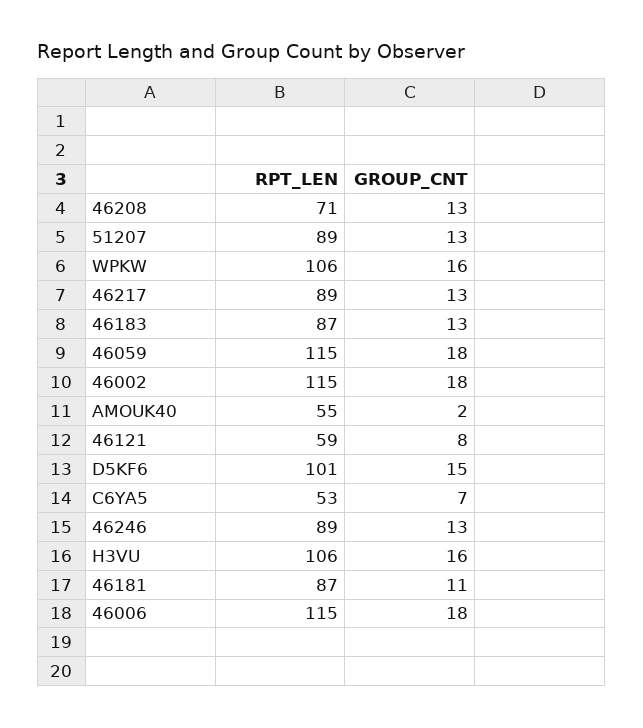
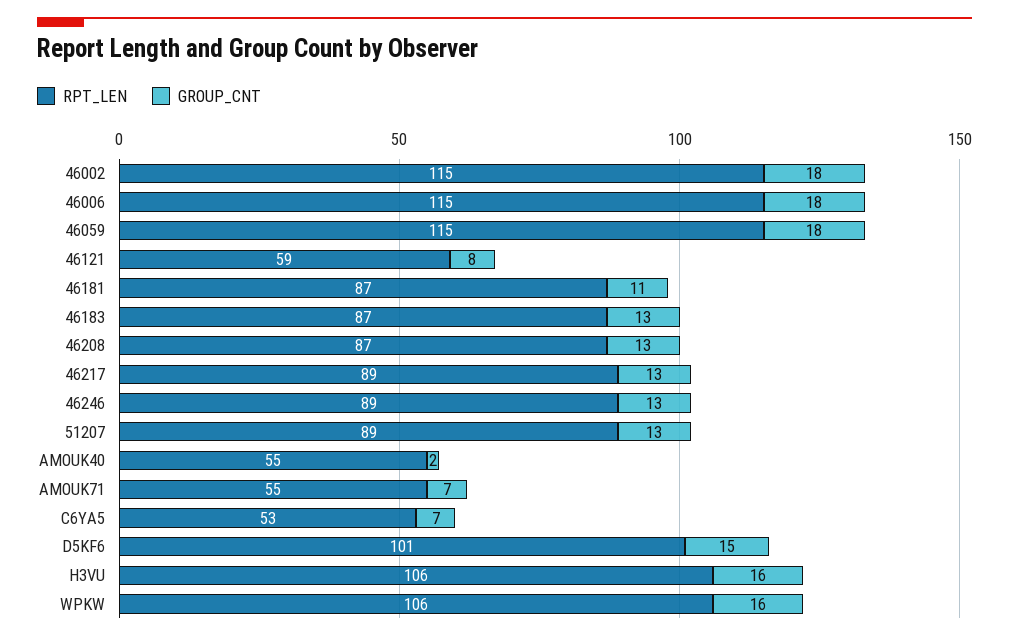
RPT_LEN, 46208: 71 -> 87
RPT_LEN, AMOUK71: none -> 55
GROUP_CNT, AMOUK71: none -> 7

